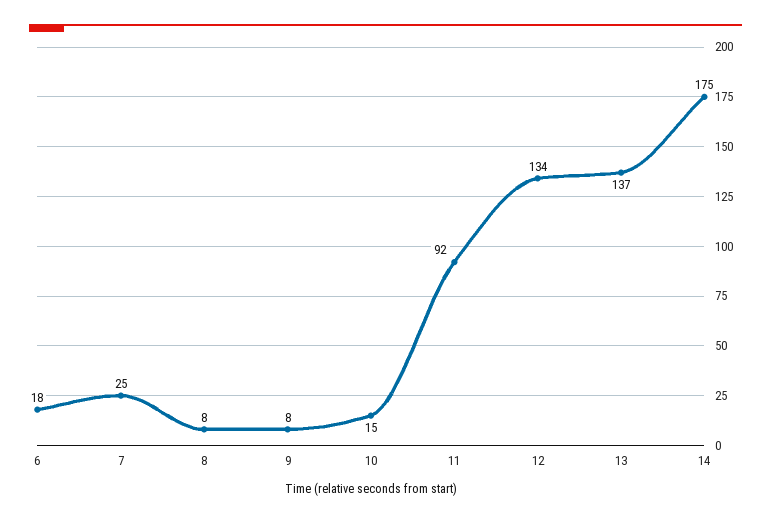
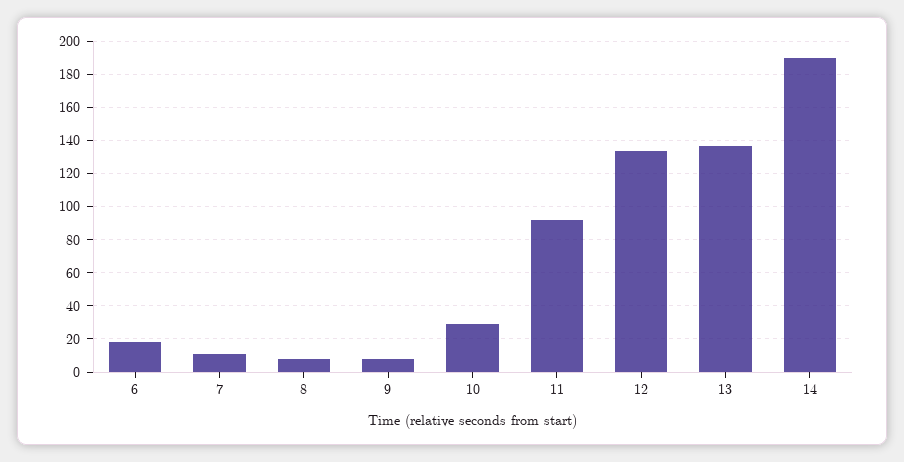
7: 25 -> 10
10: 15 -> 30
14: 175 -> 190

